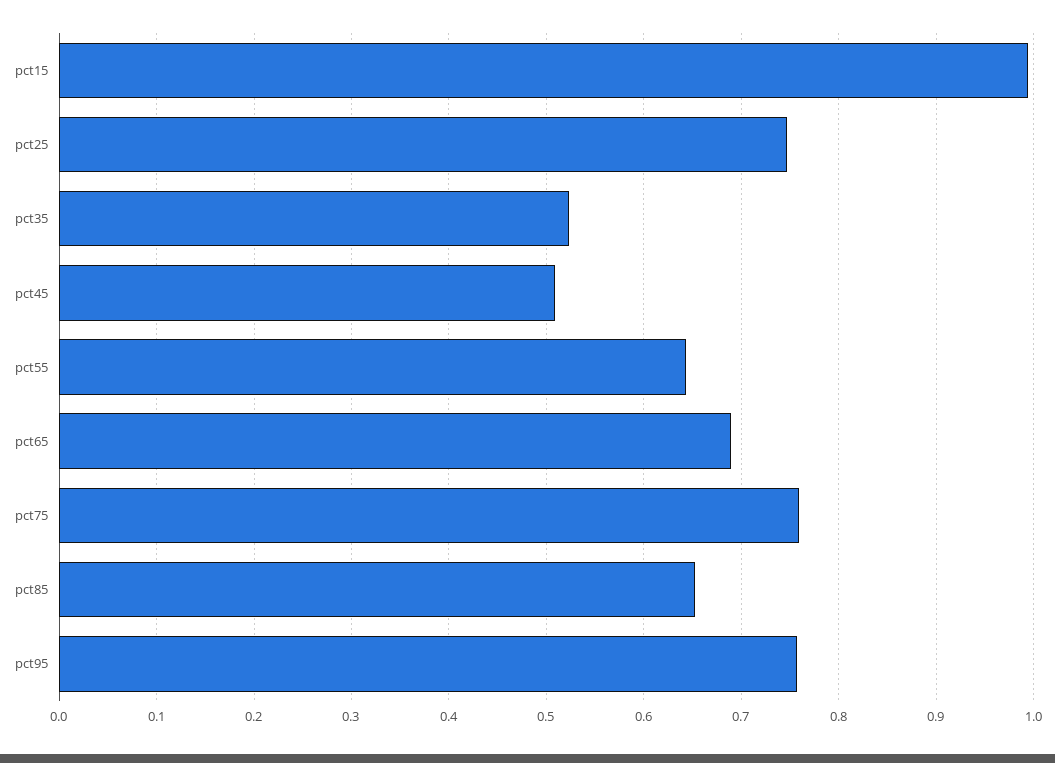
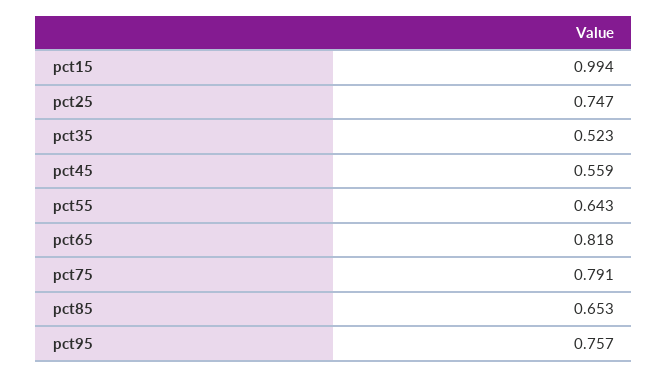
pct45: 0.51 -> 0.559
pct65: 0.69 -> 0.818
pct75: 0.76 -> 0.791

